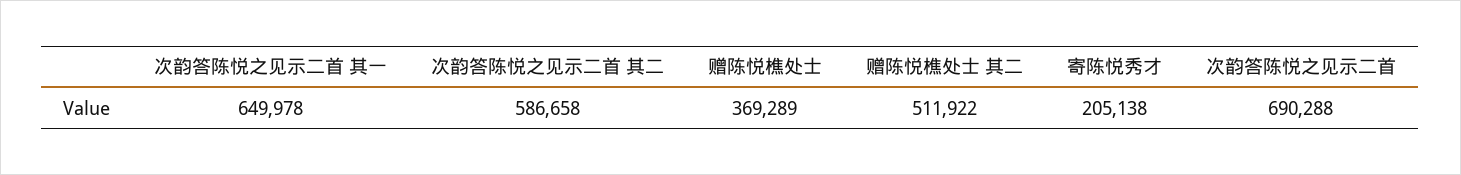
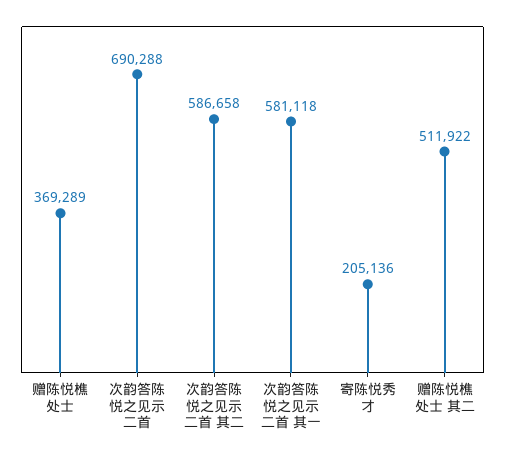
次韵答陈悦之见示二首 其一: 649978 -> 581118
寄陈悦秀才: 205138 -> 205136

